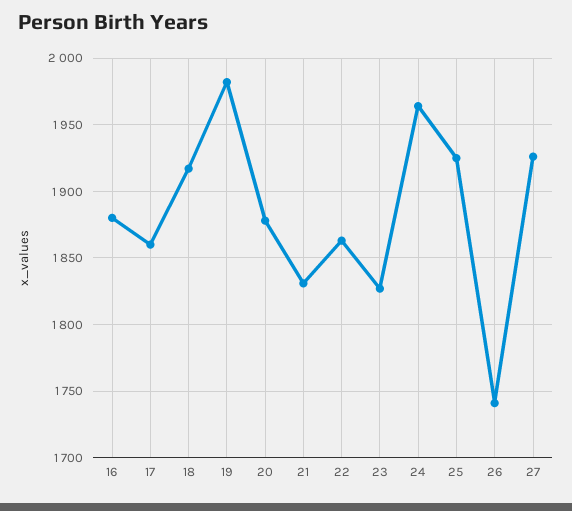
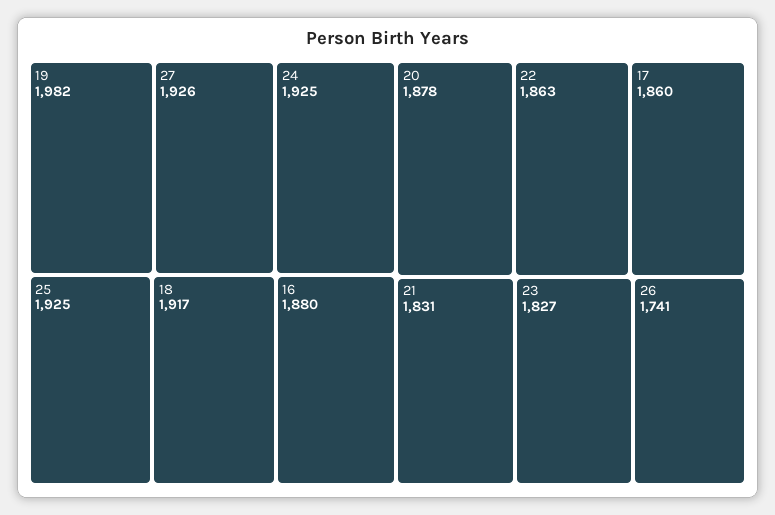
24: 1965 -> 1925

